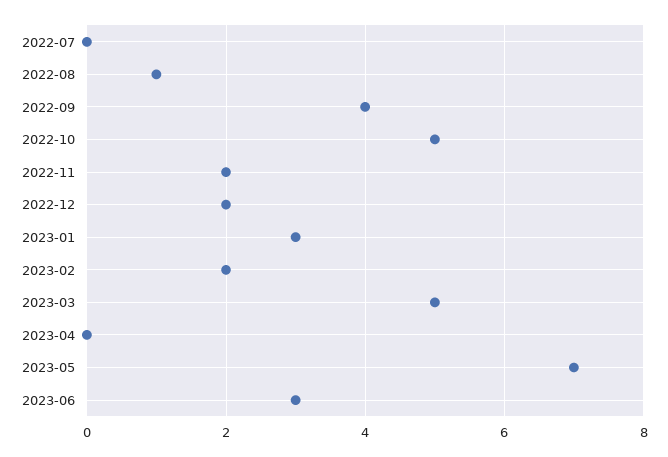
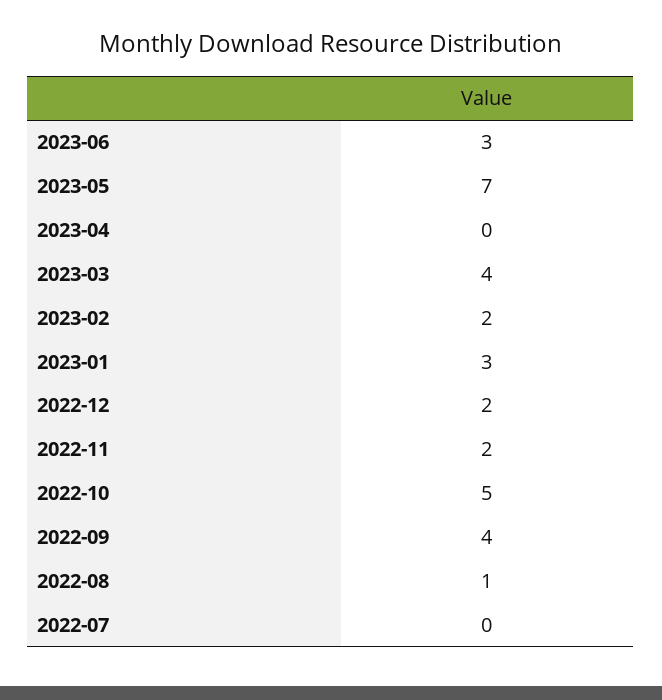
2023-03: 5 -> 4

